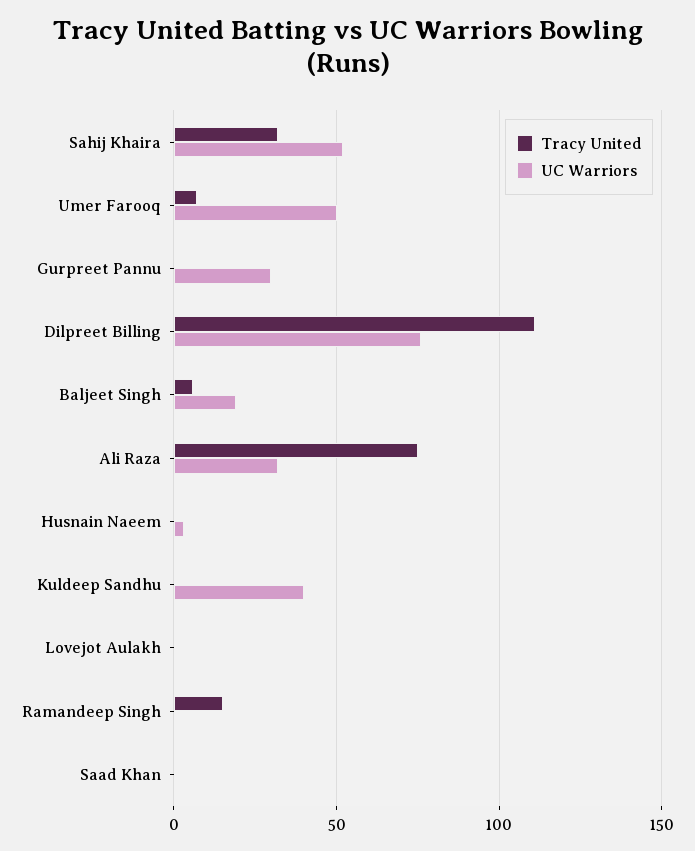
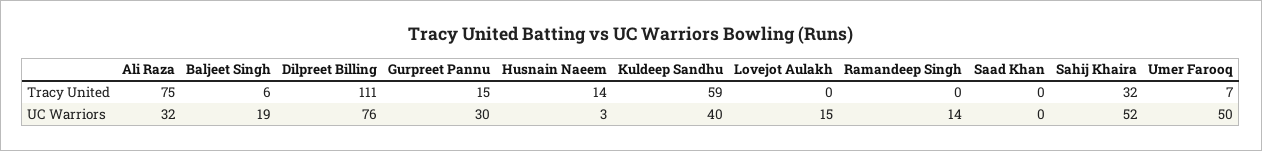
Tracy United, Gurpreet Pannu: 0 -> 15
Tracy United, Husnain Naeem: 0 -> 14
Tracy United, Kuldeep Sandhu: 0 -> 59
UC Warriors, Lovejot Aulakh: 0 -> 15
Tracy United, Ramandeep Singh: 15 -> 0
UC Warriors, Ramandeep Singh: 0 -> 14

